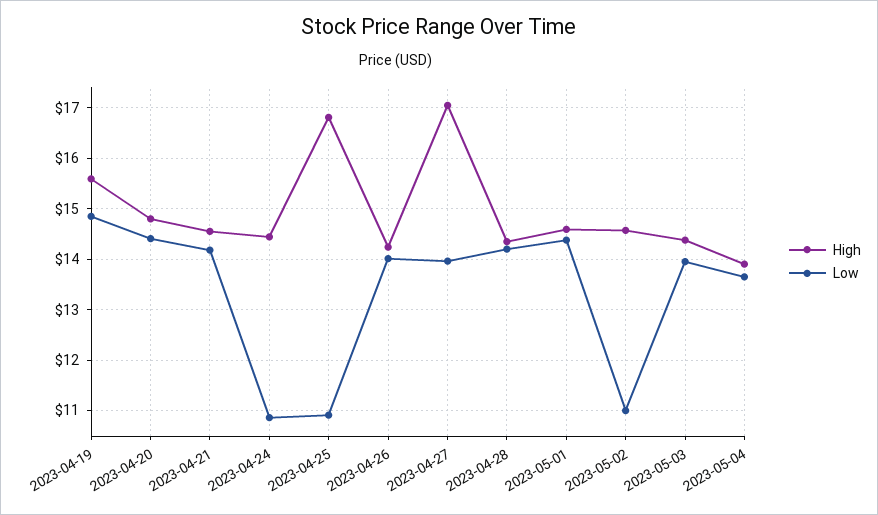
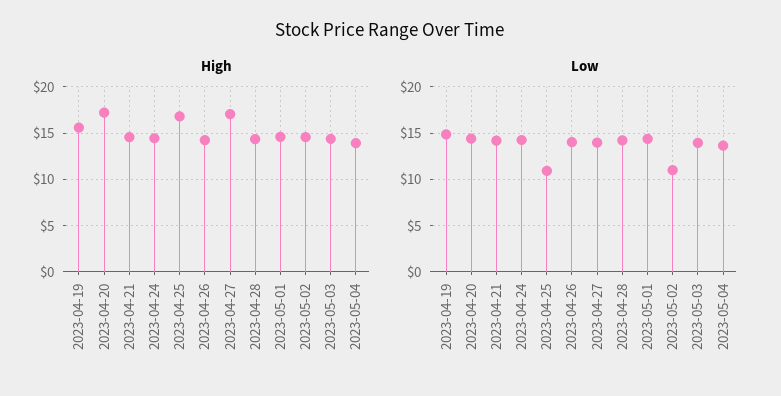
High, 2023-04-20: 14.8 -> 17
Low, 2023-04-24: 10.8 -> 14

